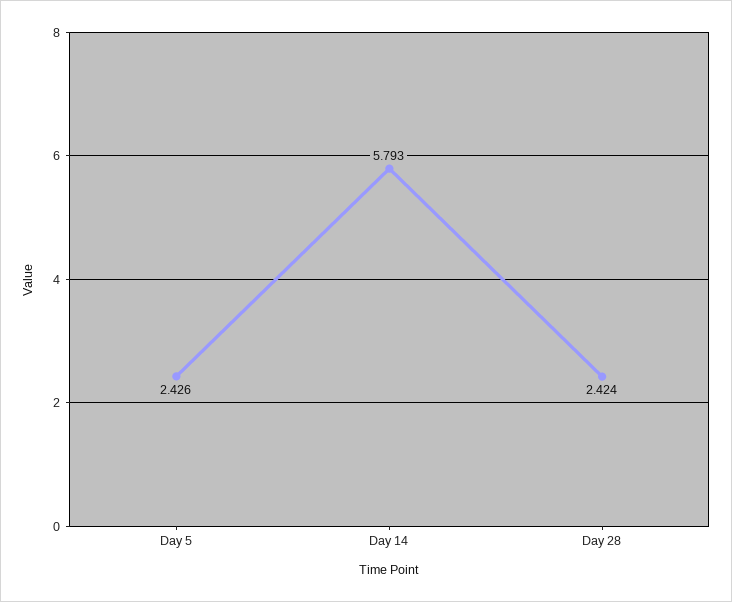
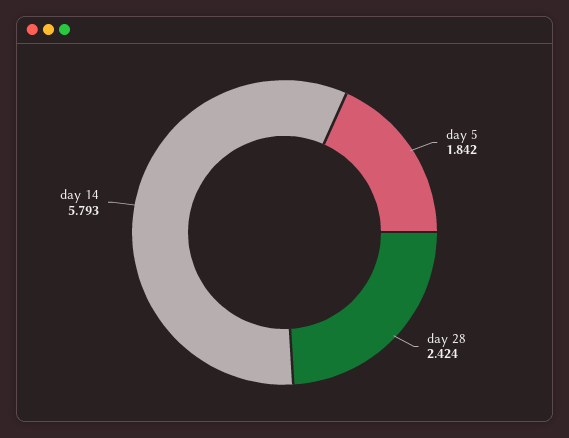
Day 5: 2.426 -> 1.842

